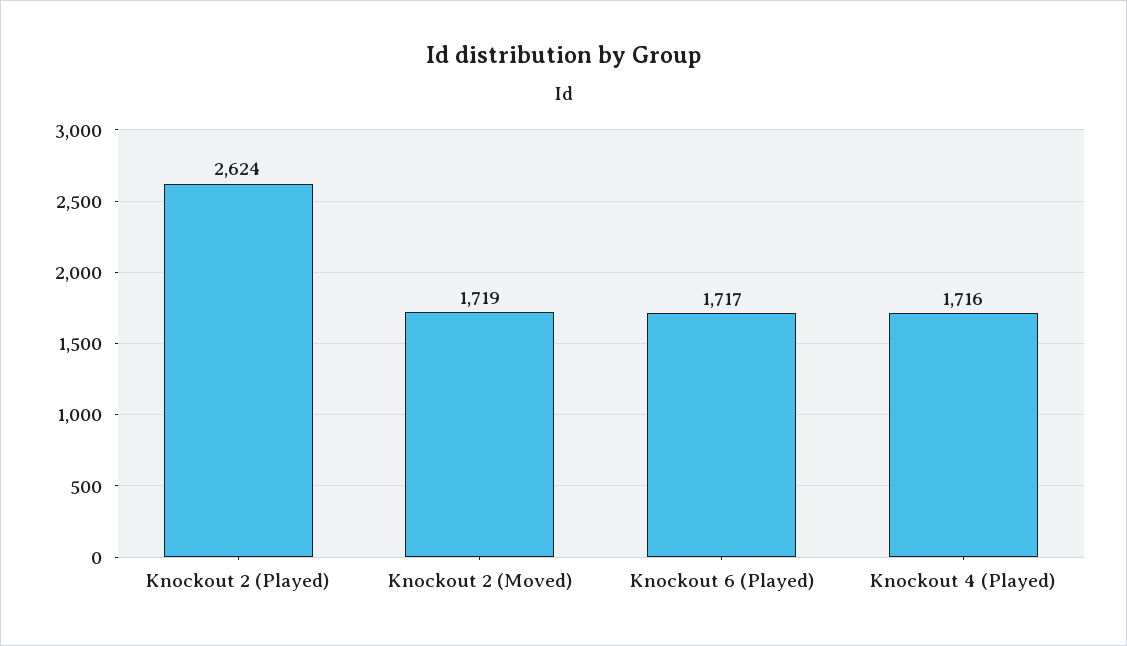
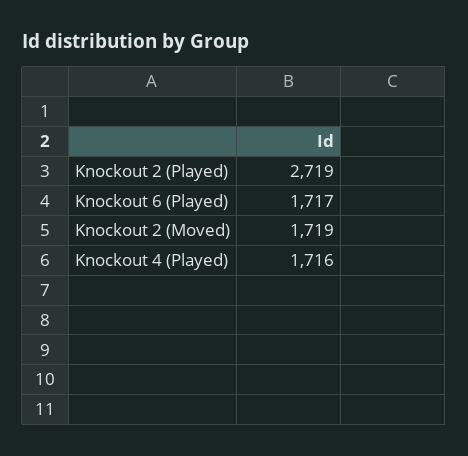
Knockout 2 (Played): 2624 -> 2719

